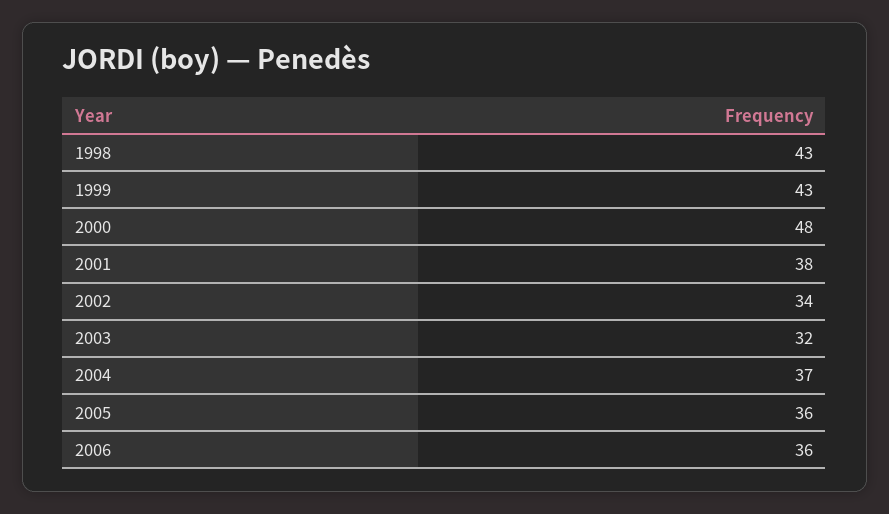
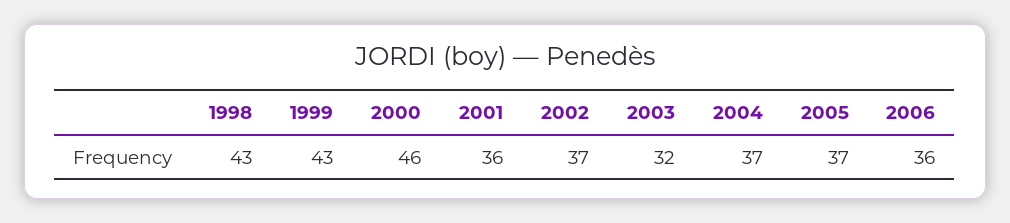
2000: 48 -> 46
2001: 38 -> 36
2002: 34 -> 37
2005: 36 -> 37

